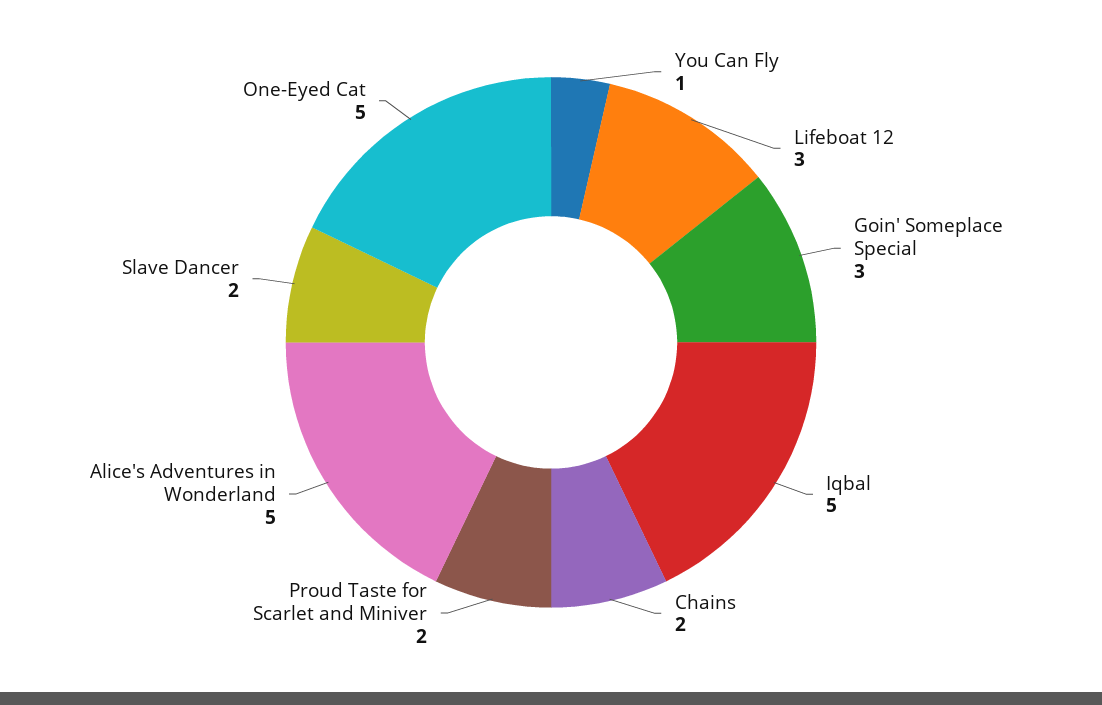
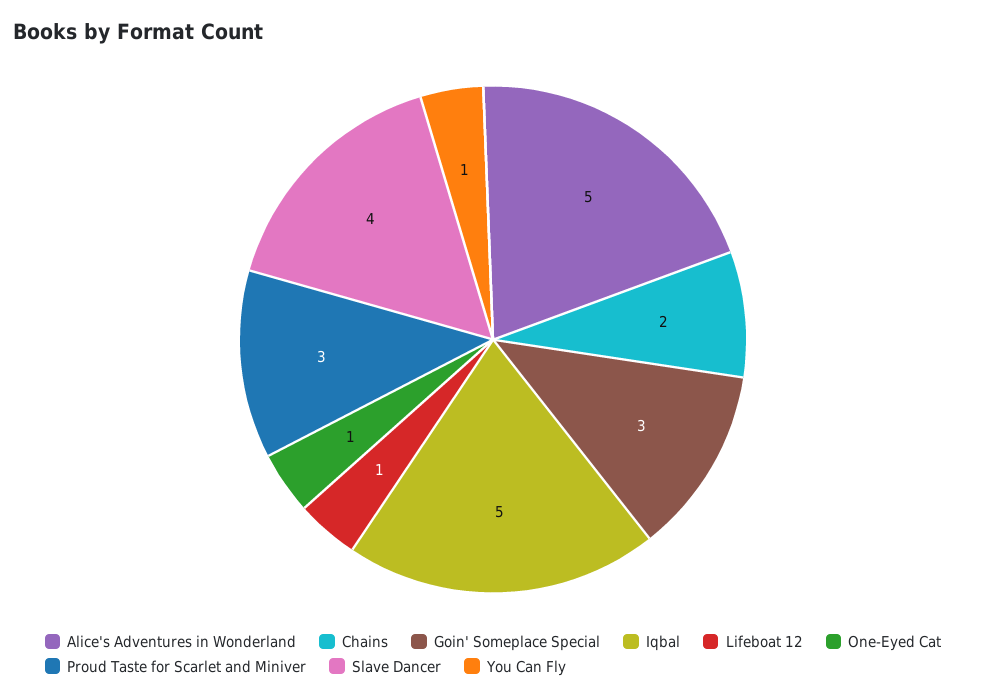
Lifeboat 12: 3 -> 1
Proud Taste for Scarlet and Miniver: 2 -> 3
Slave Dancer: 2 -> 4
One-Eyed Cat: 5 -> 1

